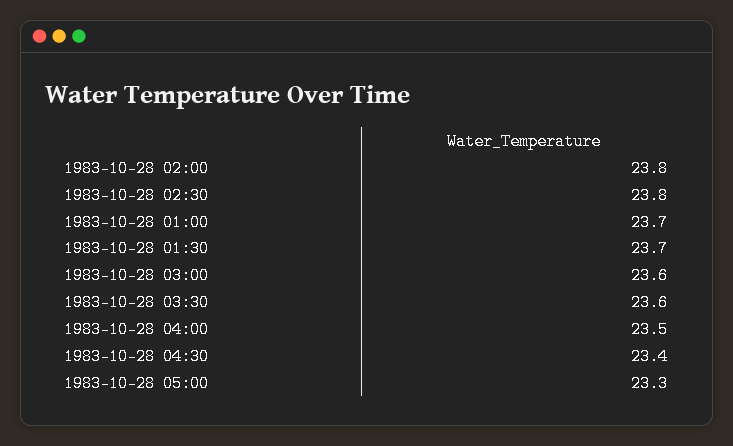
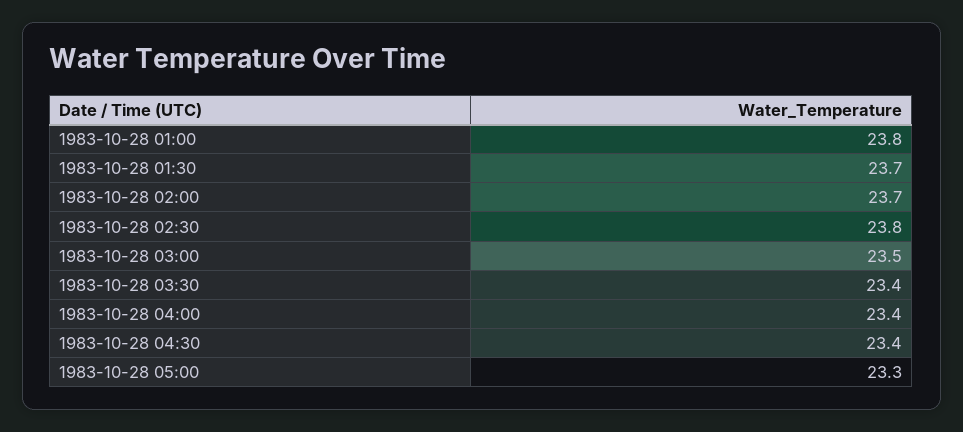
1983-10-28 02:00: 23.8 -> 23.7
1983-10-28 01:00: 23.7 -> 23.8
1983-10-28 03:00: 23.6 -> 23.5
1983-10-28 03:30: 23.6 -> 23.4
1983-10-28 04:00: 23.5 -> 23.4

